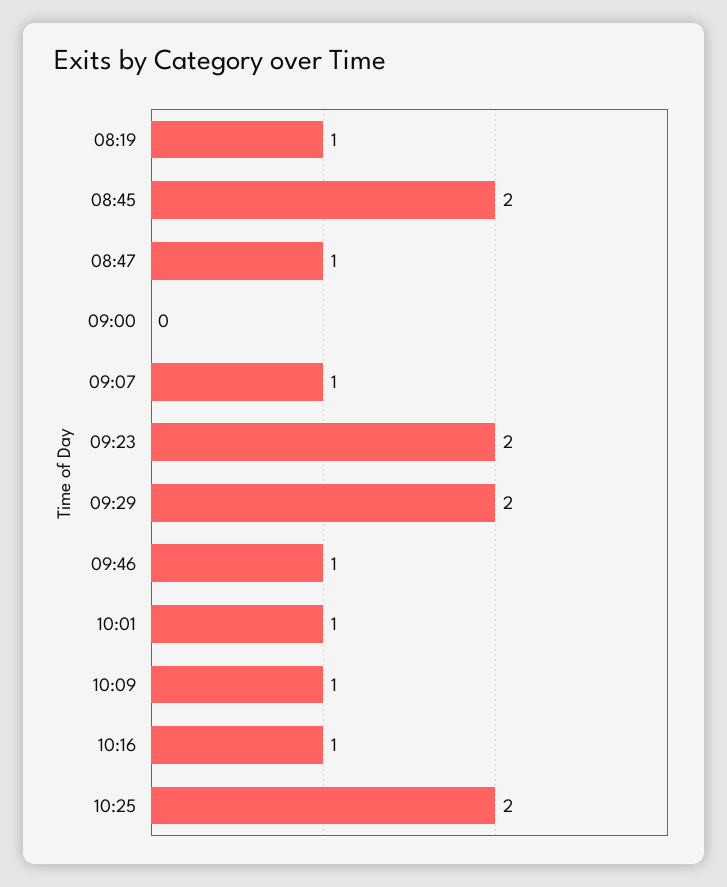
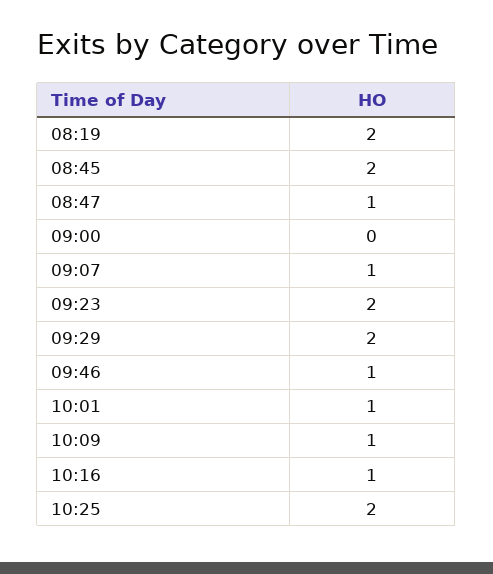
08:19: 1 -> 2

